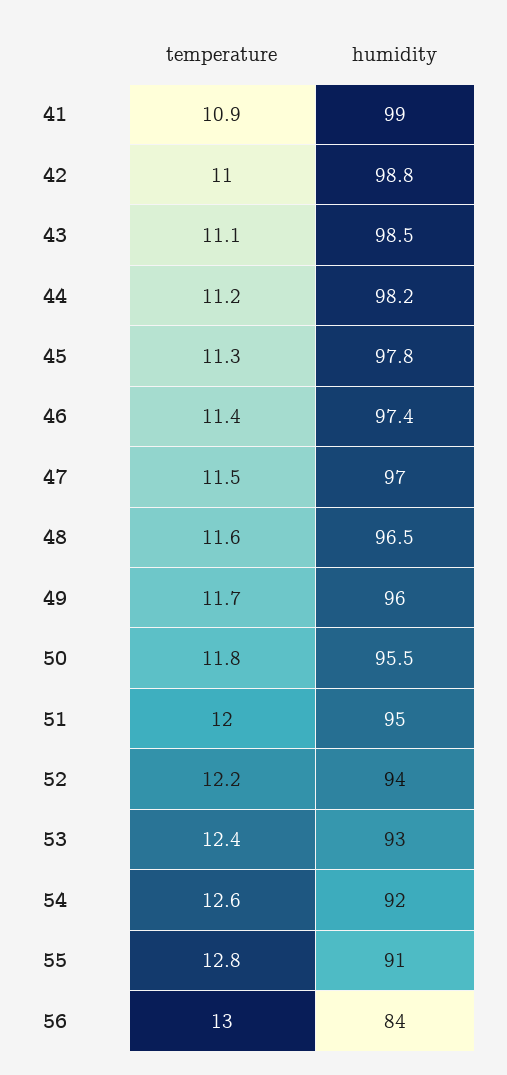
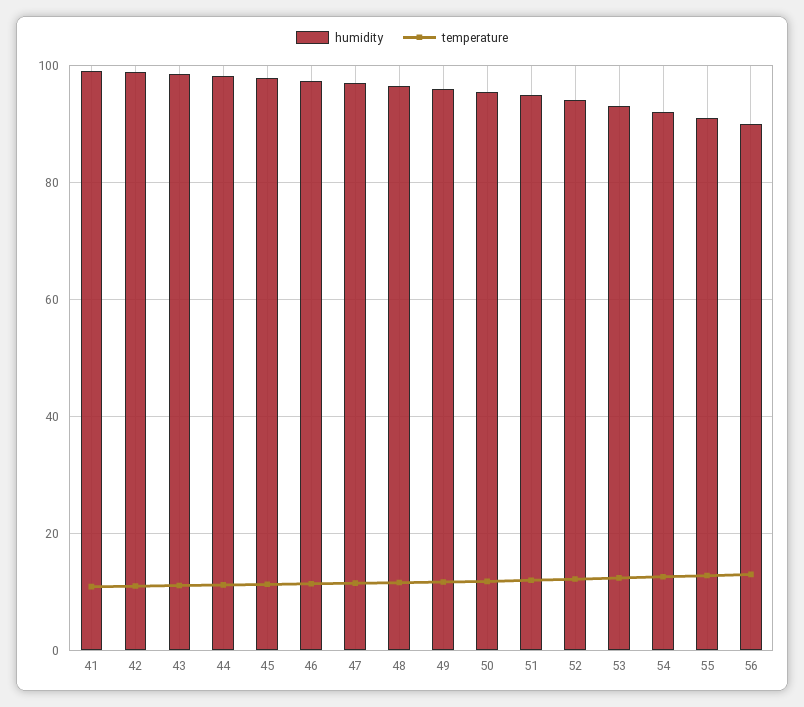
humidity, 56: 84 -> 90

